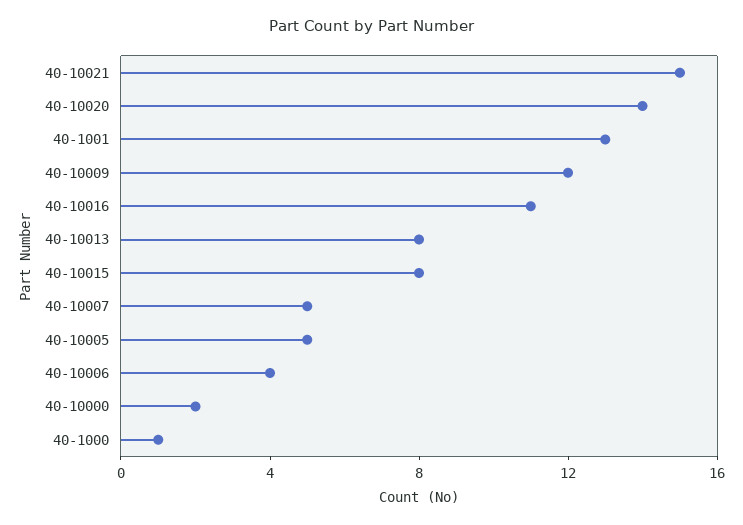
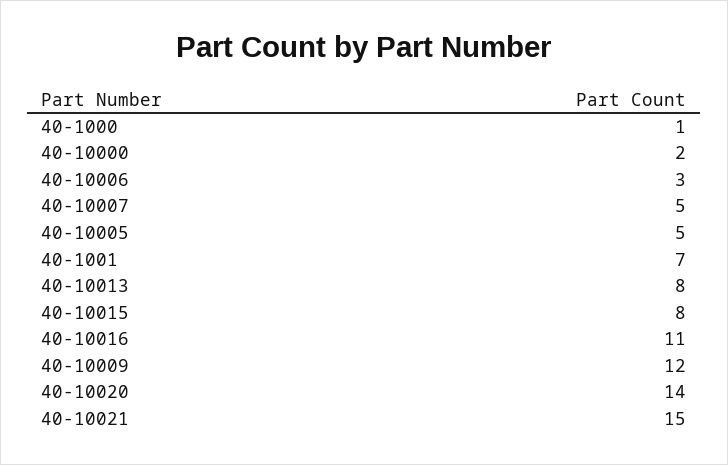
40-1001: 13 -> 7
40-10006: 4 -> 3

